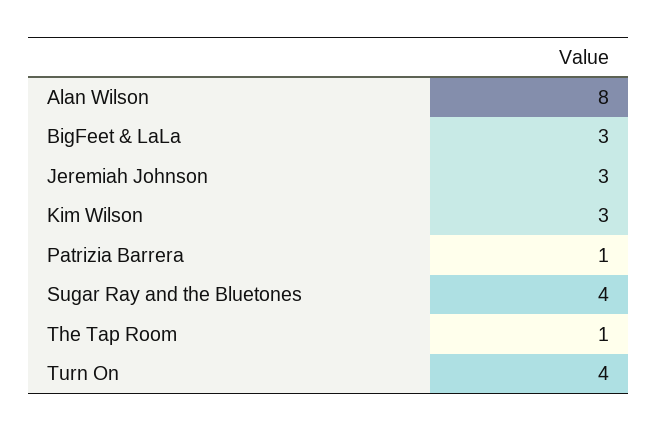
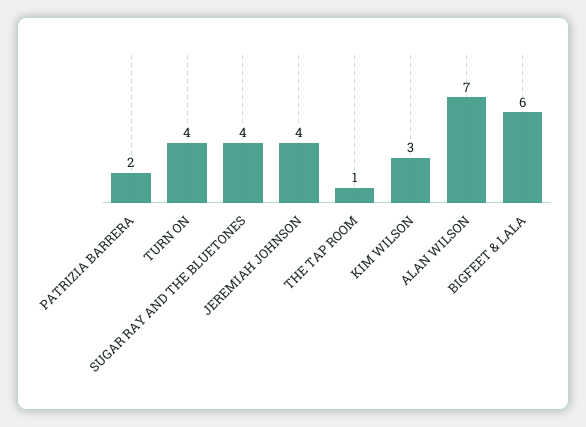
Alan Wilson: 8 -> 7
BigFeet & LaLa: 3 -> 6
Jeremiah Johnson: 3 -> 4
Patrizia Barrera: 1 -> 2

